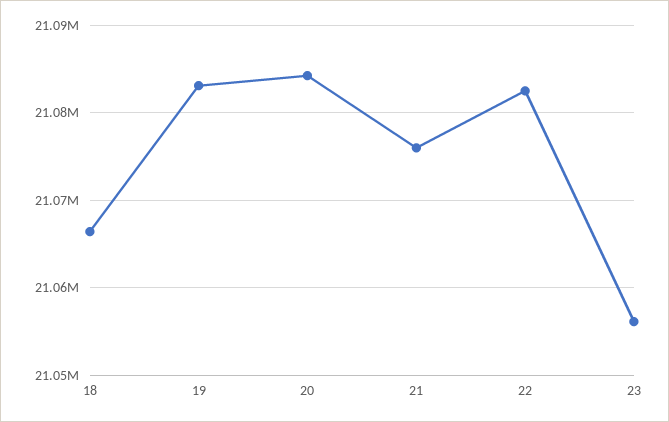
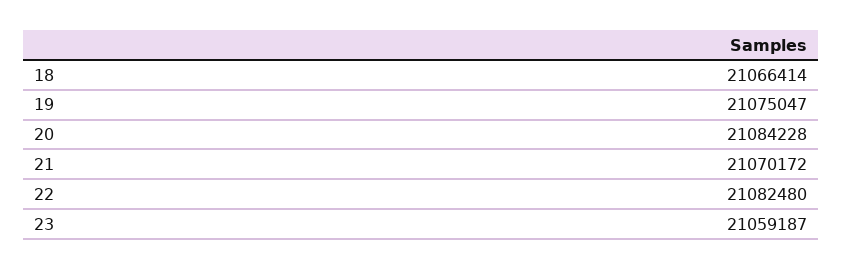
19: 21083000 -> 21075047
21: 21076000 -> 21070172
23: 21056000 -> 21059187

